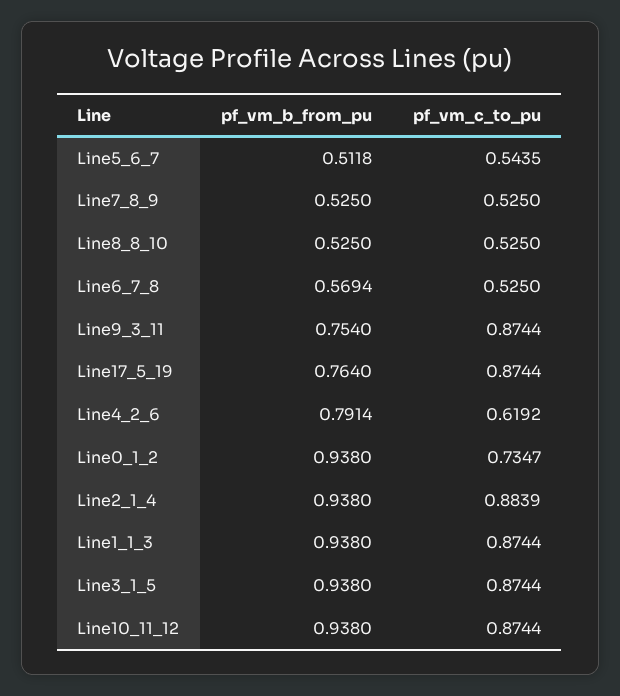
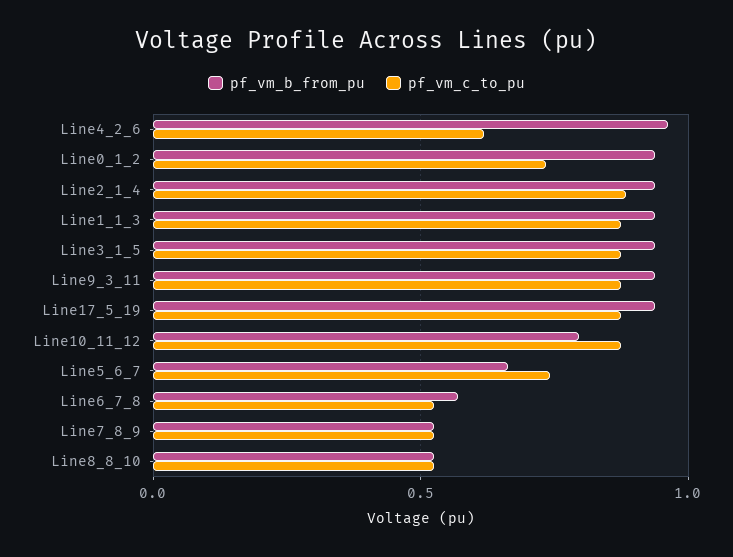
pf_vm_b_from_pu, Line5_6_7: 0.5118 -> 0.65
pf_vm_c_to_pu, Line5_6_7: 0.5435 -> 0.75
pf_vm_b_from_pu, Line9_3_11: 0.754 -> 0.95
pf_vm_b_from_pu, Line17_5_19: 0.764 -> 0.95
pf_vm_b_from_pu, Line4_2_6: 0.7914 -> 0.95
pf_vm_b_from_pu, Line10_11_12: 0.938 -> 0.8

